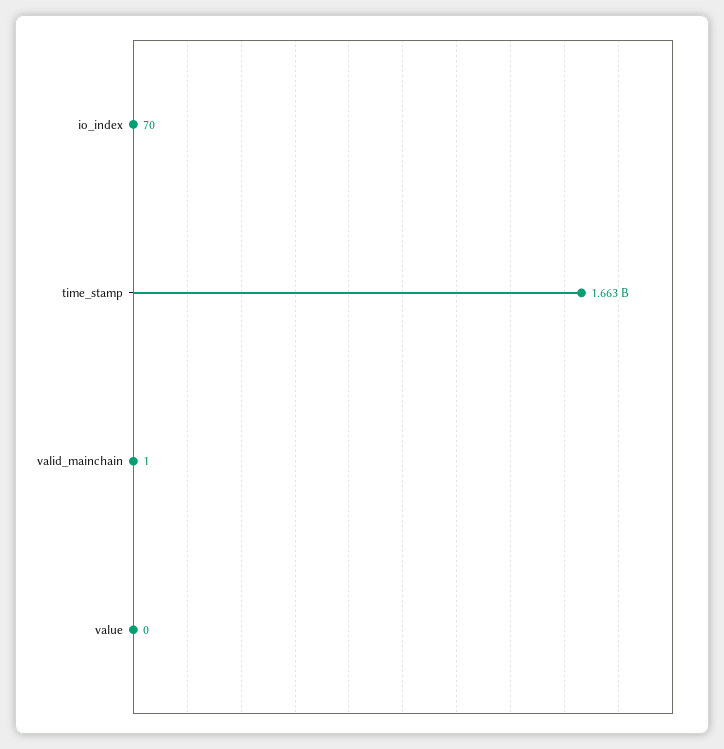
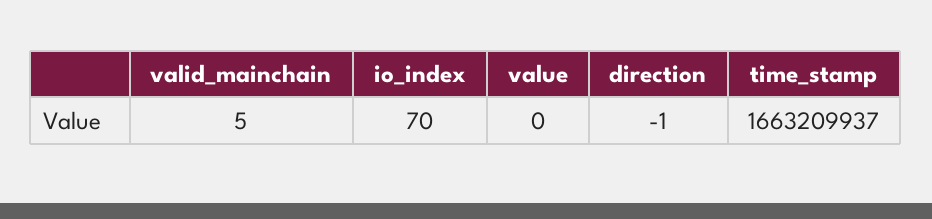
valid_mainchain: 1 -> 5
direction: none -> -1

